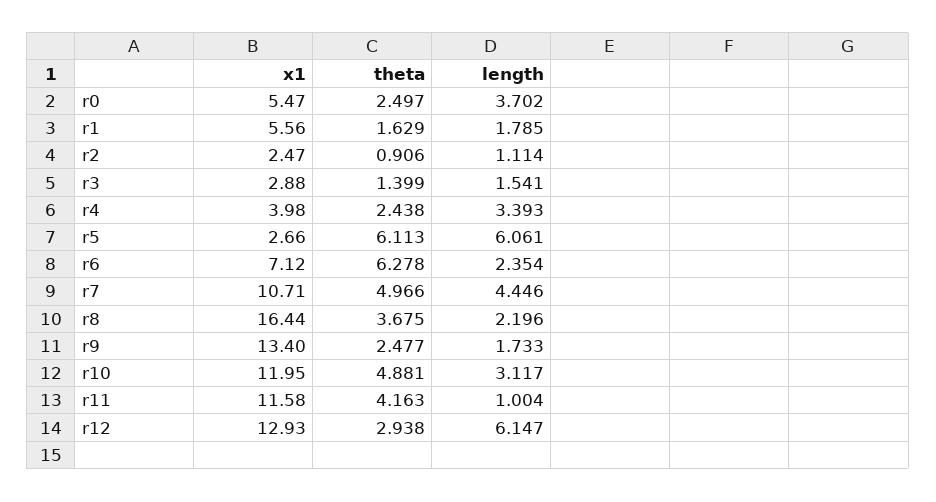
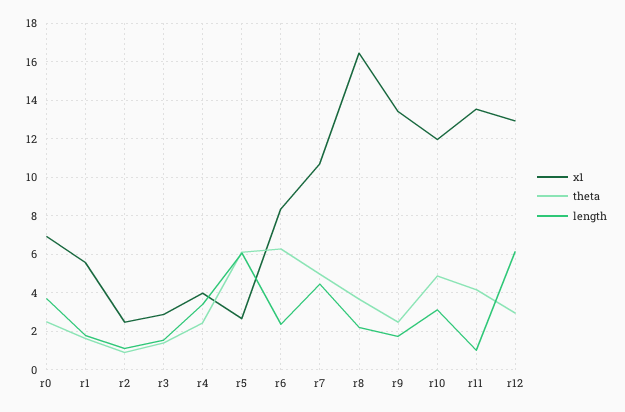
x1, r0: 5.47 -> 7
x1, r6: 7.12 -> 8.5
x1, r11: 11.58 -> 13.5

